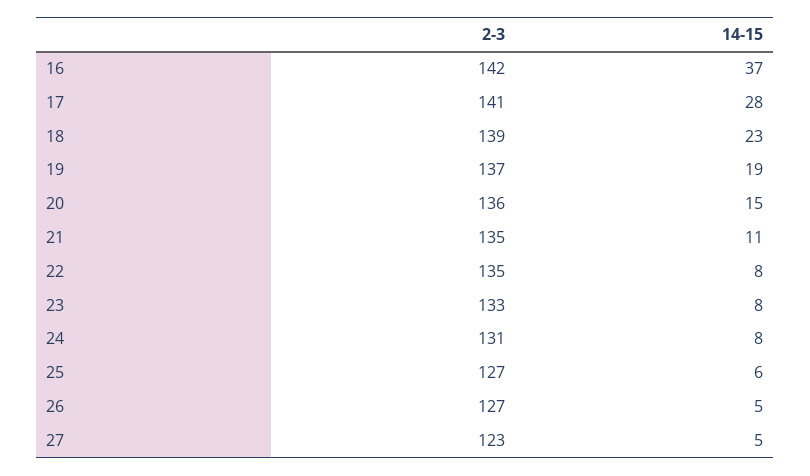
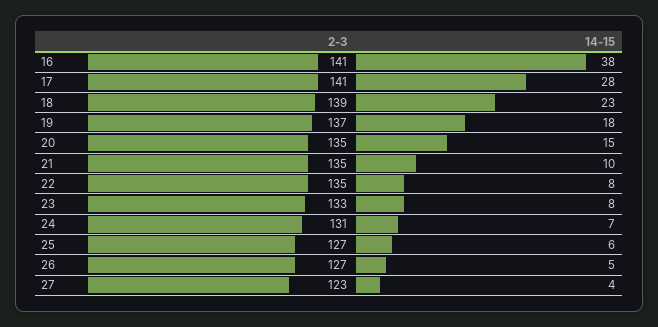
2-3, 16: 142 -> 141
14-15, 16: 37 -> 38
14-15, 19: 19 -> 18
2-3, 20: 136 -> 135
14-15, 21: 11 -> 10
14-15, 24: 8 -> 7
14-15, 27: 5 -> 4

